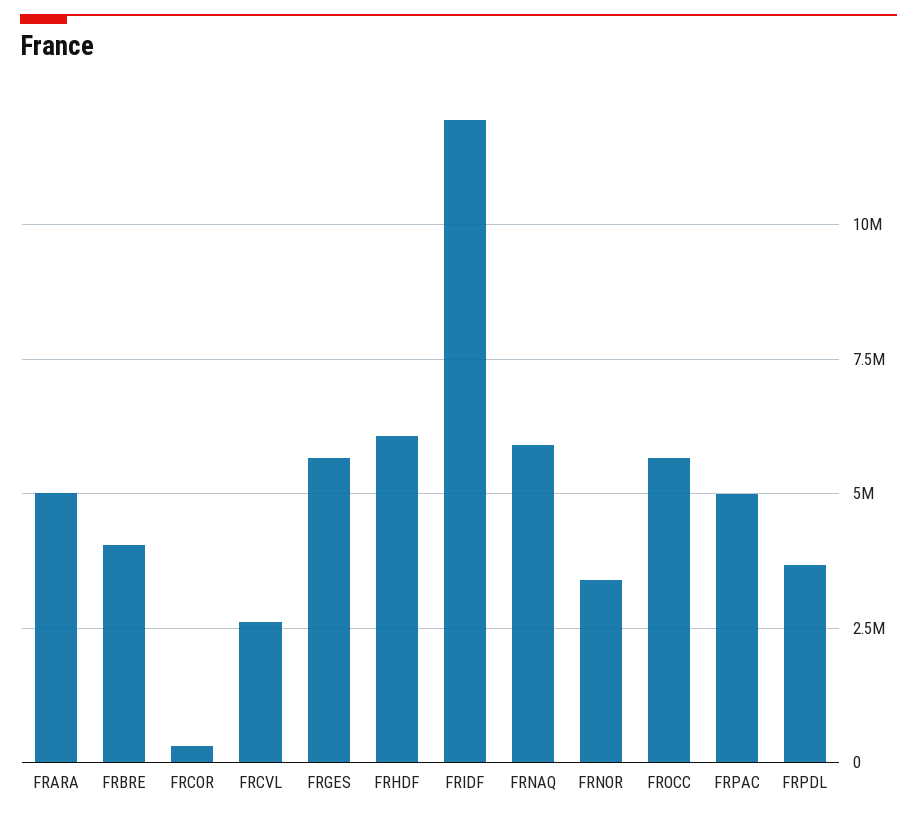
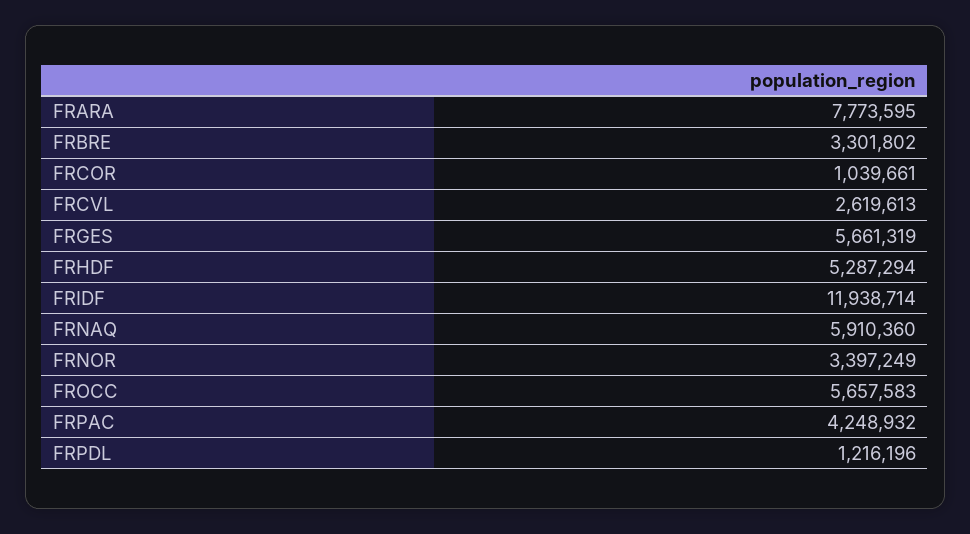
FRARA: 5000000 -> 7773595
FRBRE: 4000000 -> 3301802
FRCOR: 250000 -> 1039661
FRHDF: 6000000 -> 5287294
FRPAC: 5000000 -> 4248932
FRPDL: 3750000 -> 1216196

